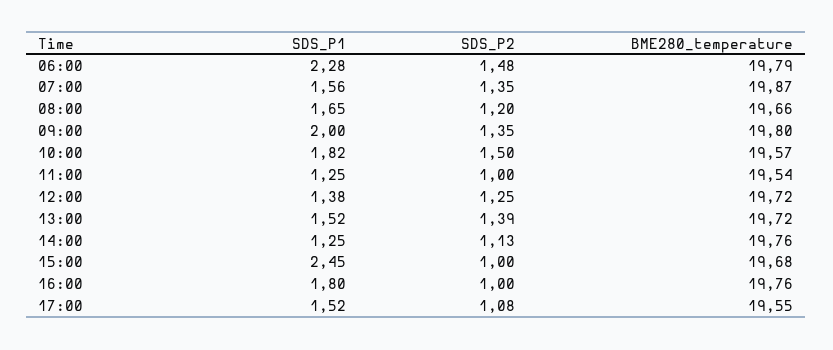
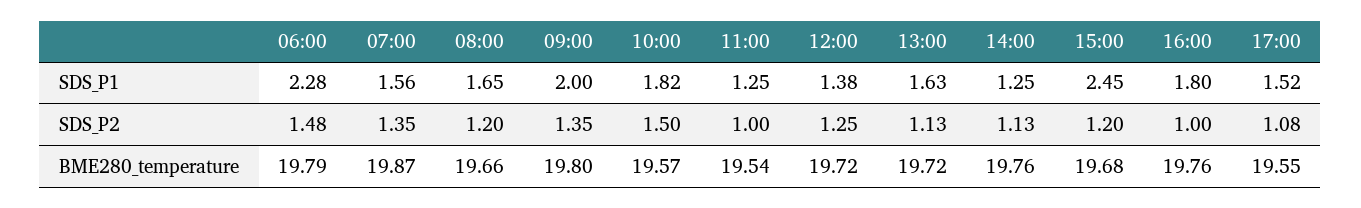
SDS_P1, 13:00: 1.52 -> 1.63
SDS_P2, 13:00: 1.39 -> 1.13
SDS_P2, 15:00: 1 -> 1.2

